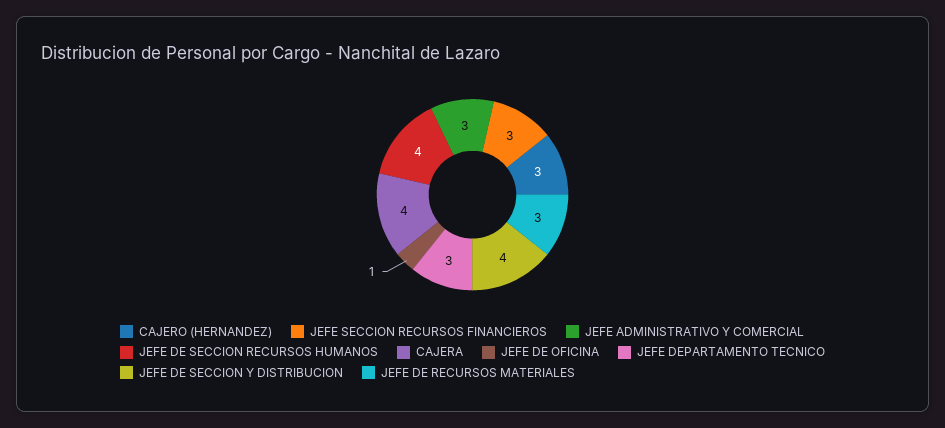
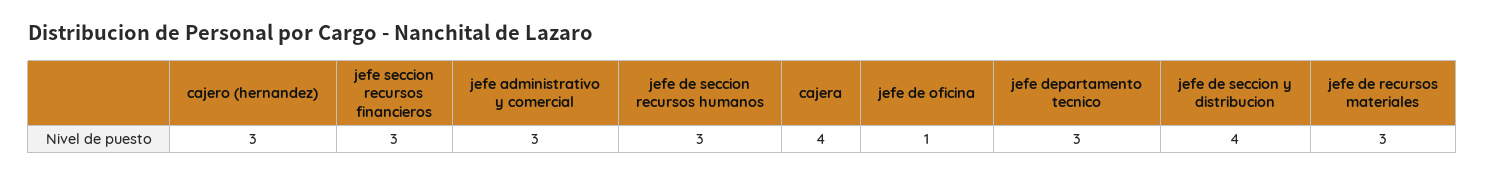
JEFE DE SECCION RECURSOS HUMANOS: 4 -> 3

